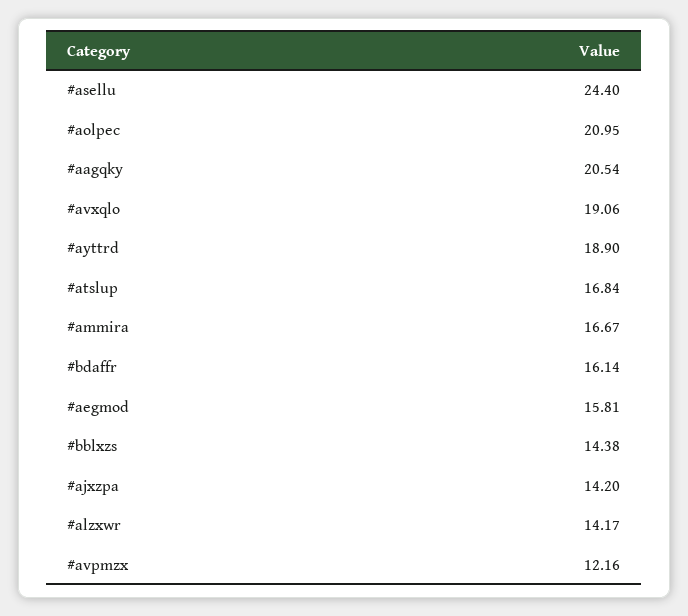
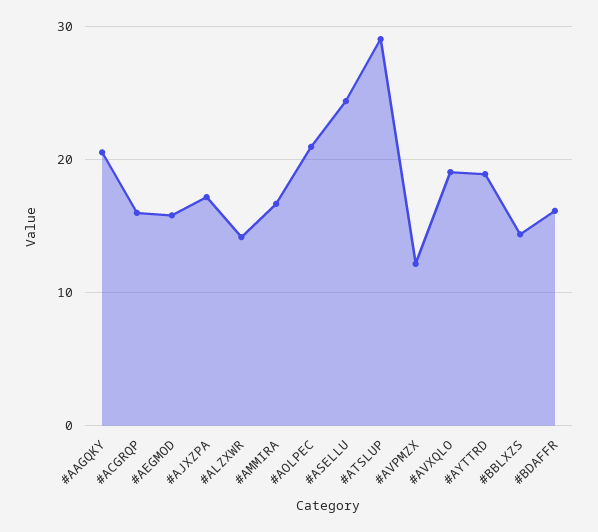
#atslup: 16.84 -> 29
#ajxzpa: 14.2 -> 17
#ACGRQP: none -> 16

